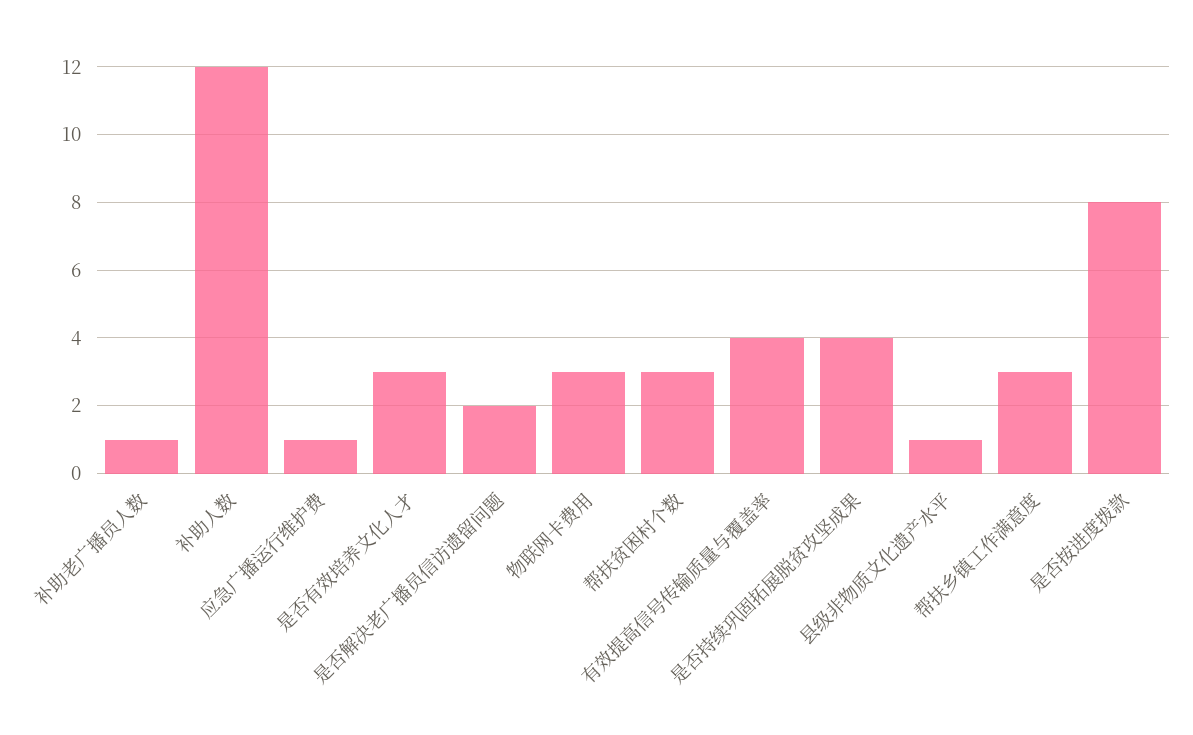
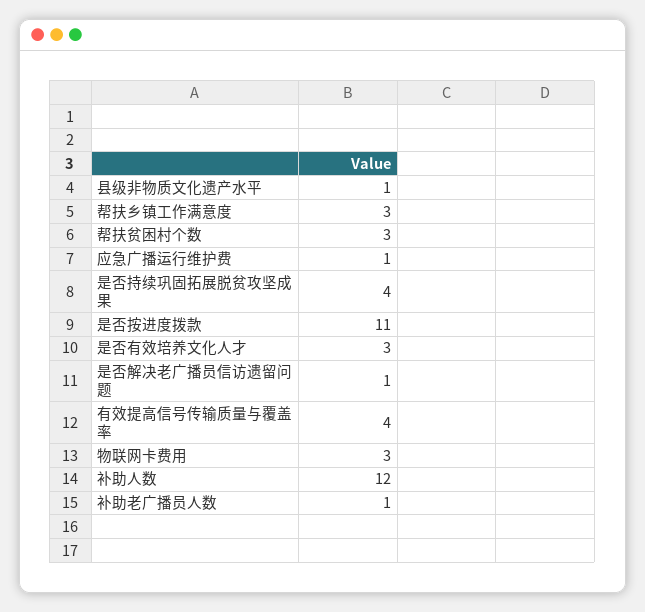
是否解决老广播员信访遗留问题: 2 -> 1
是否按进度拨款: 8 -> 11

